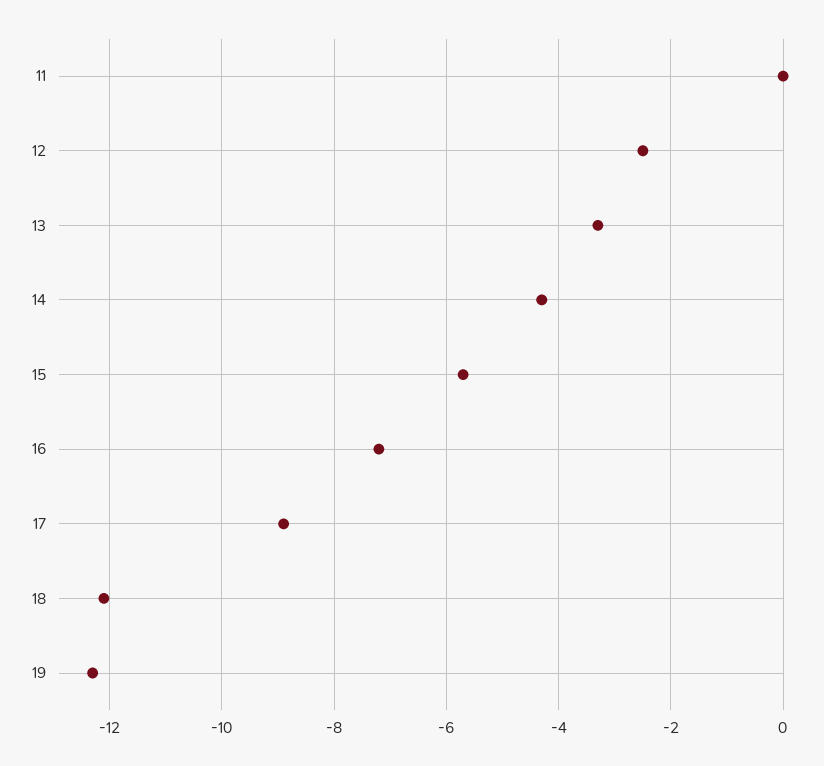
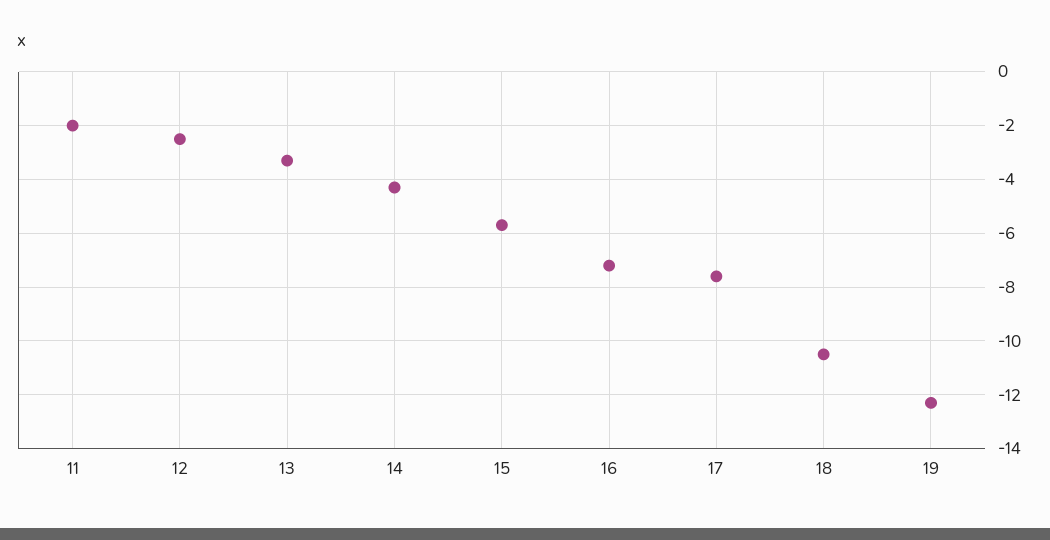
11: 0 -> -2
17: -9 -> -7.5
18: -12 -> -10.5

